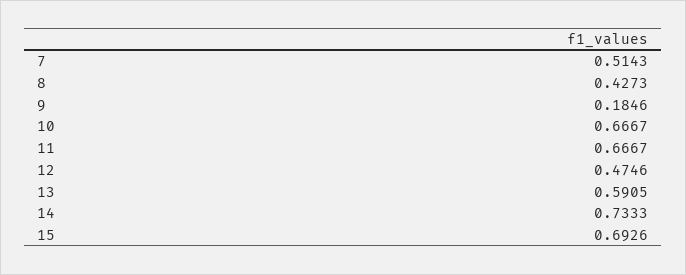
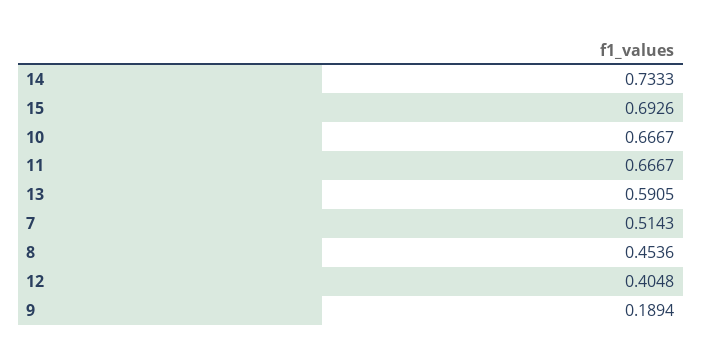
8: 0.4273 -> 0.4536
9: 0.1846 -> 0.1894
12: 0.4746 -> 0.4048

